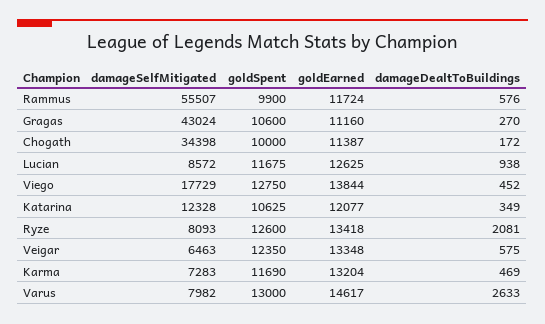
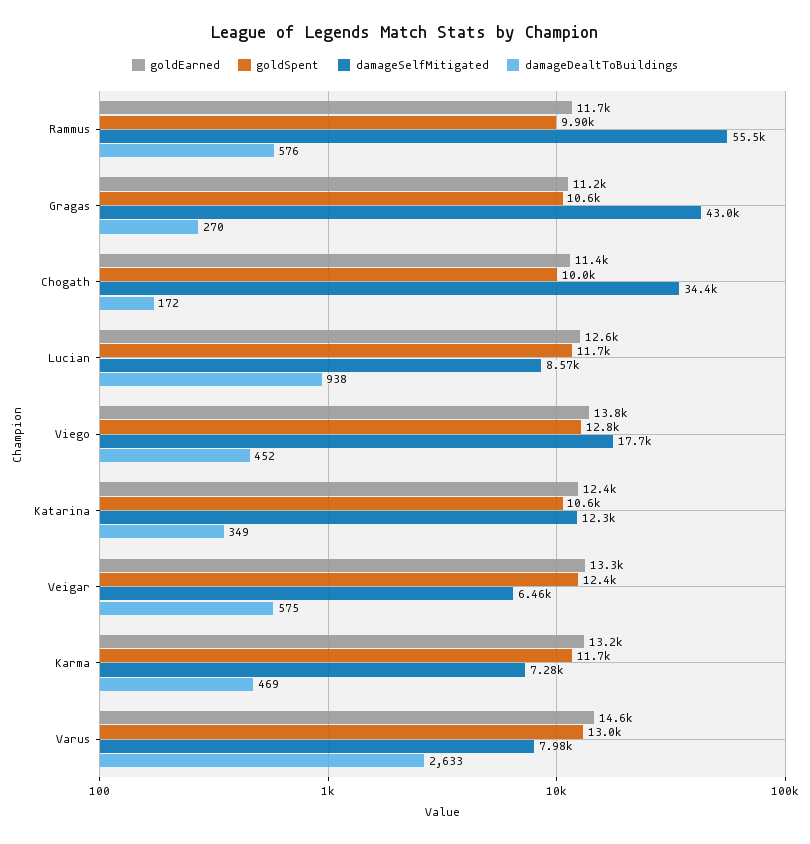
goldEarned, Katarina: 12077 -> 12400
damageSelfMitigated, Ryze: 8093 -> none
goldSpent, Ryze: 12600 -> none
goldEarned, Ryze: 13418 -> none
damageDealtToBuildings, Ryze: 2081 -> none

